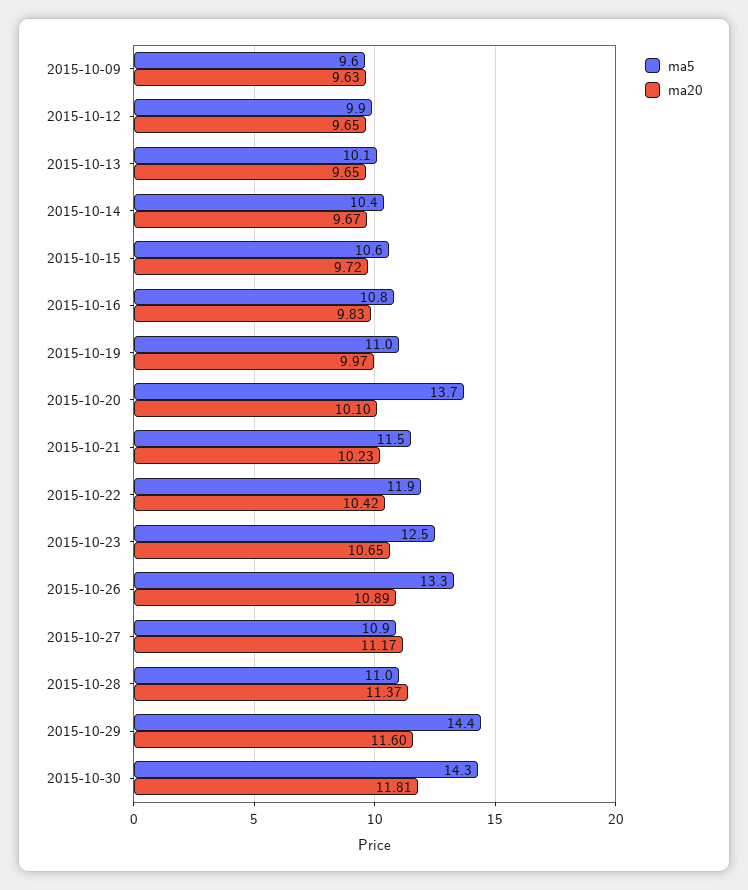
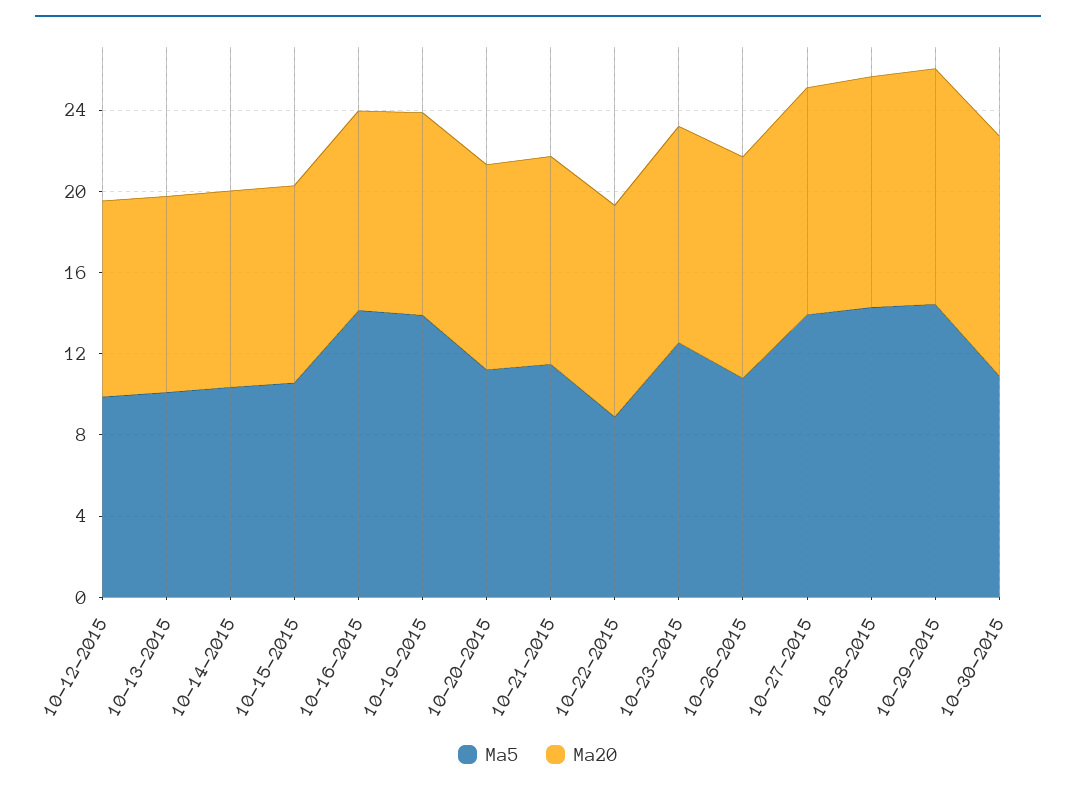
ma5, 2015-10-09: 9.6 -> none
ma20, 2015-10-09: 9.63 -> none
ma5, 2015-10-16: 10.8 -> 14
ma5, 2015-10-19: 11 -> 14
ma5, 2015-10-20: 13.7 -> 11
ma5, 2015-10-22: 11.9 -> 9
ma5, 2015-10-26: 13.3 -> 11
ma5, 2015-10-27: 10.9 -> 14
ma5, 2015-10-28: 11 -> 14
ma5, 2015-10-30: 14.3 -> 11

